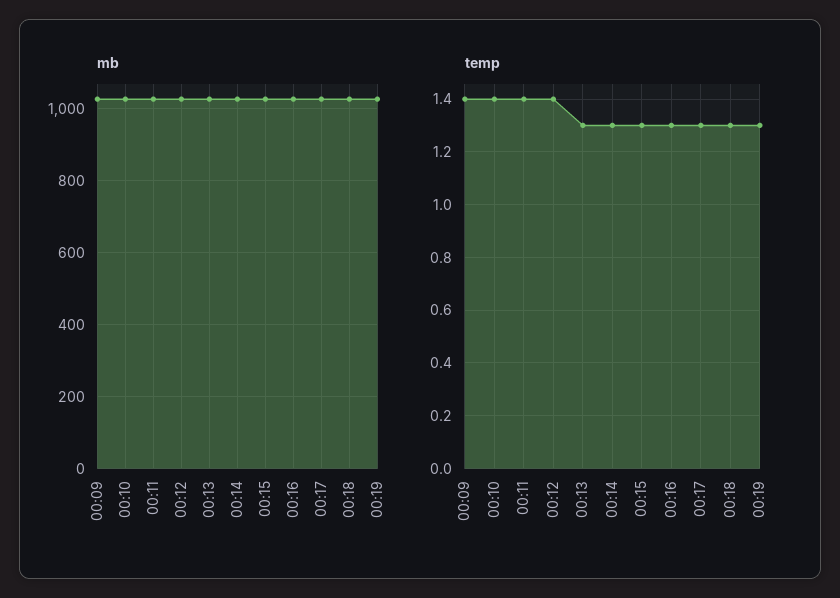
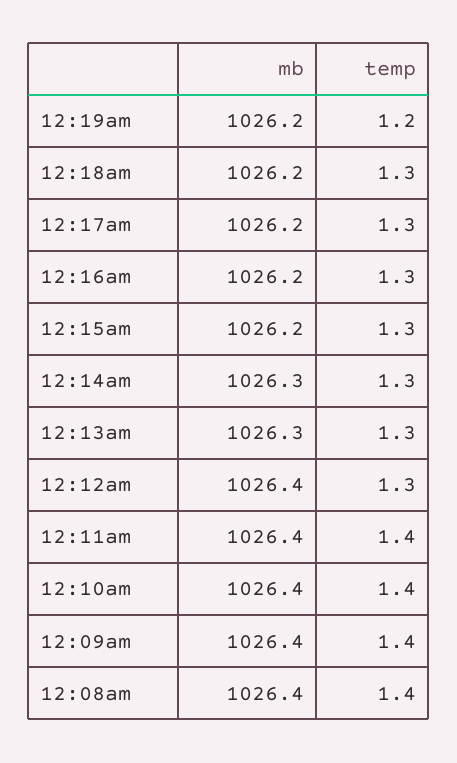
temp, 00:12: 1.4 -> 1.3
temp, 00:19: 1.3 -> 1.2
mb, 12:08am: none -> 1026.4
temp, 12:08am: none -> 1.4

